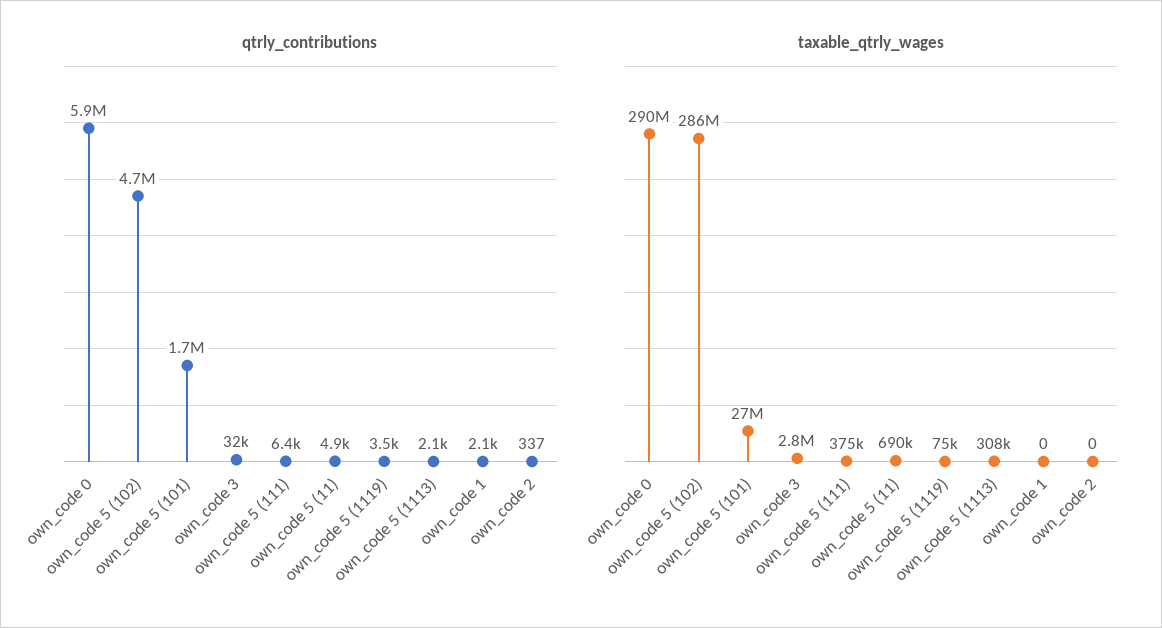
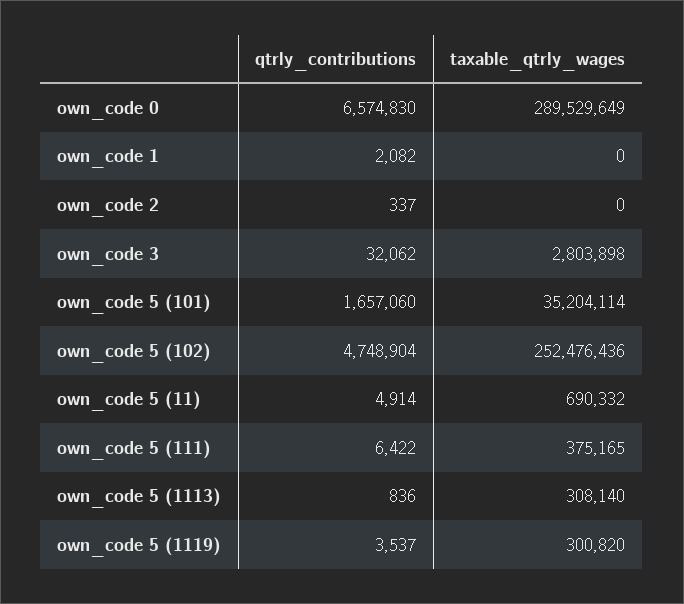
qtrly_contributions, own_code 0: 5900000 -> 6574830
qtrly_contributions, own_code 5 (1113): 2100 -> 836
taxable_qtrly_wages, own_code 5 (102): 286000000 -> 252476436
taxable_qtrly_wages, own_code 5 (101): 27000000 -> 35204114
taxable_qtrly_wages, own_code 5 (1119): 75000 -> 300820

